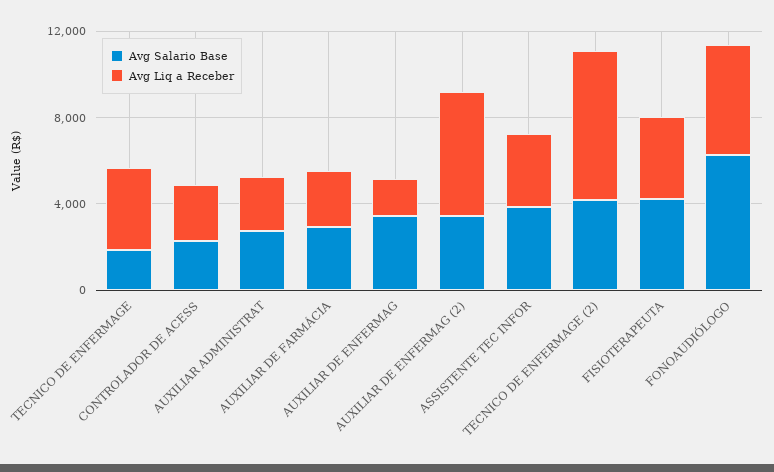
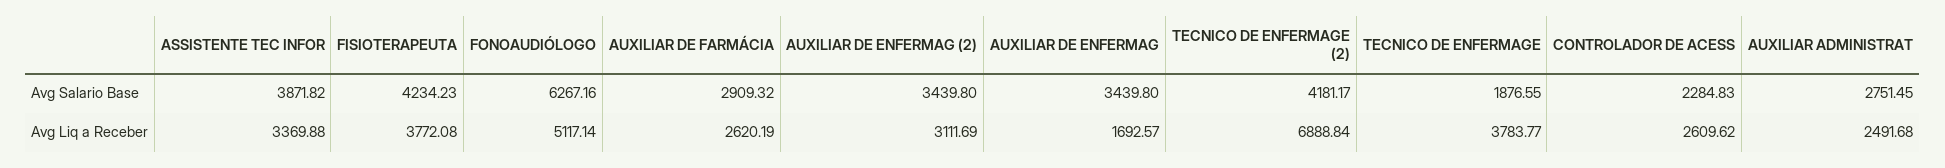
Avg Liq a Receber, AUXILIAR DE ENFERMAG (2): 6000 -> 3111.69

